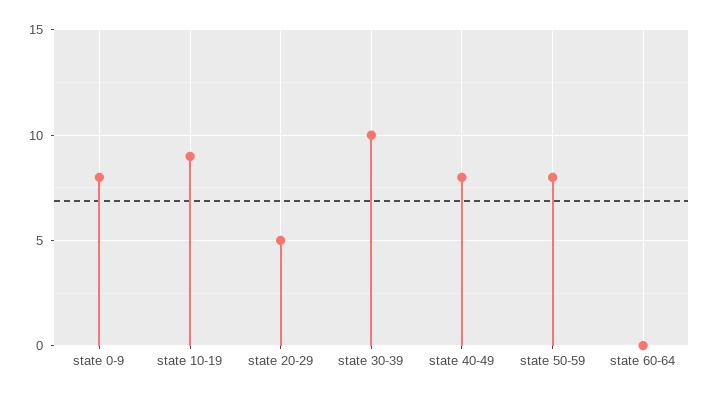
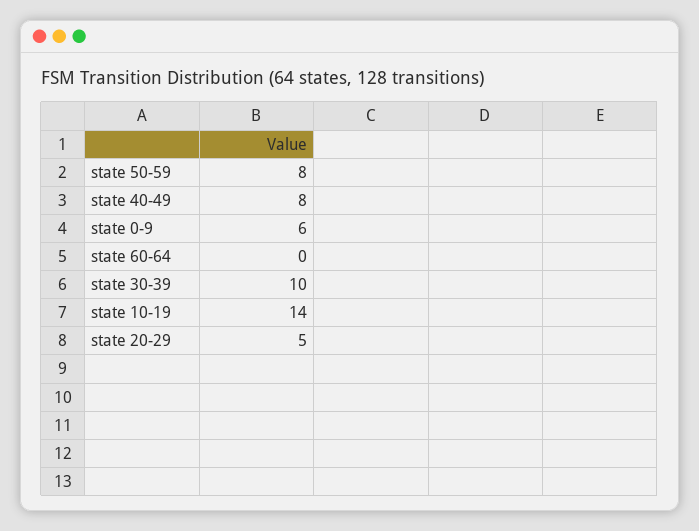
state 0-9: 8 -> 6
state 10-19: 9 -> 14

